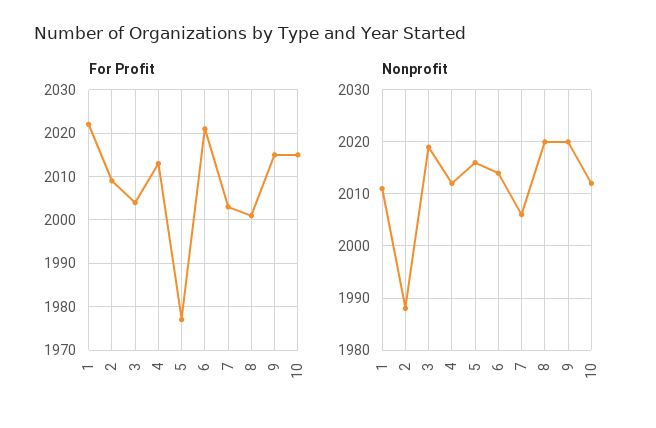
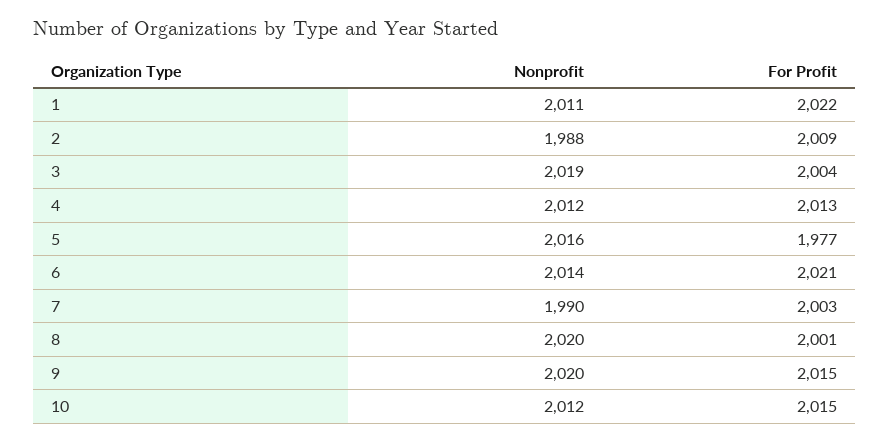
Nonprofit, 7: 2005 -> 1990

